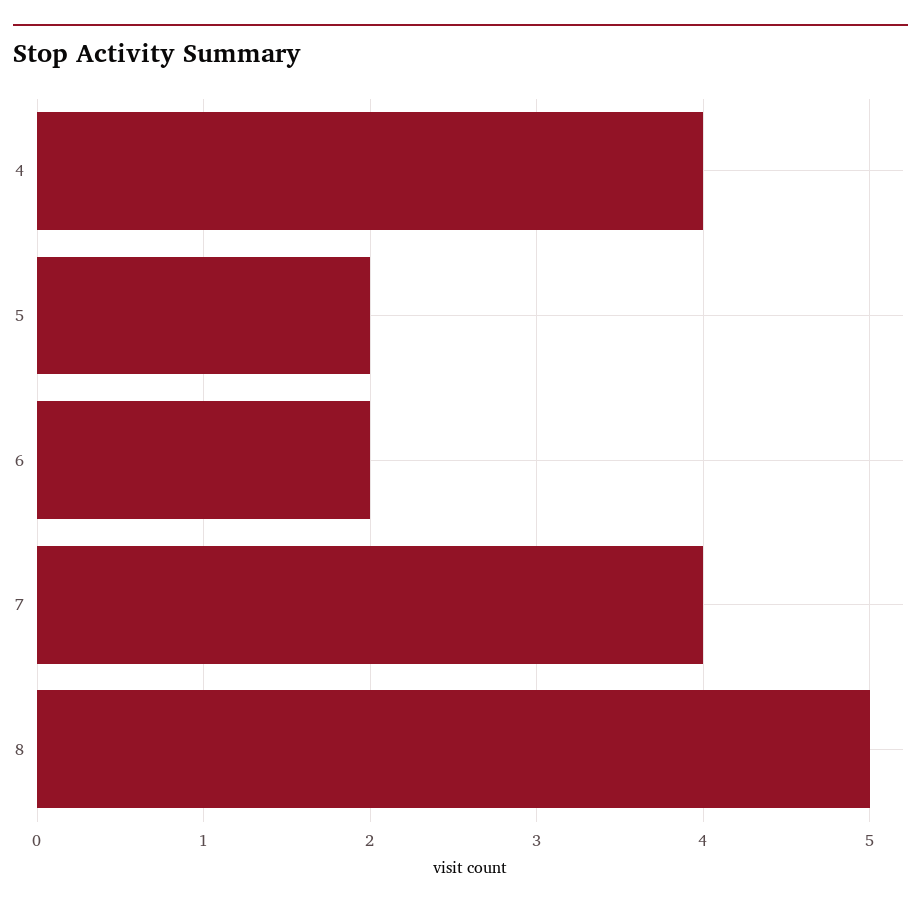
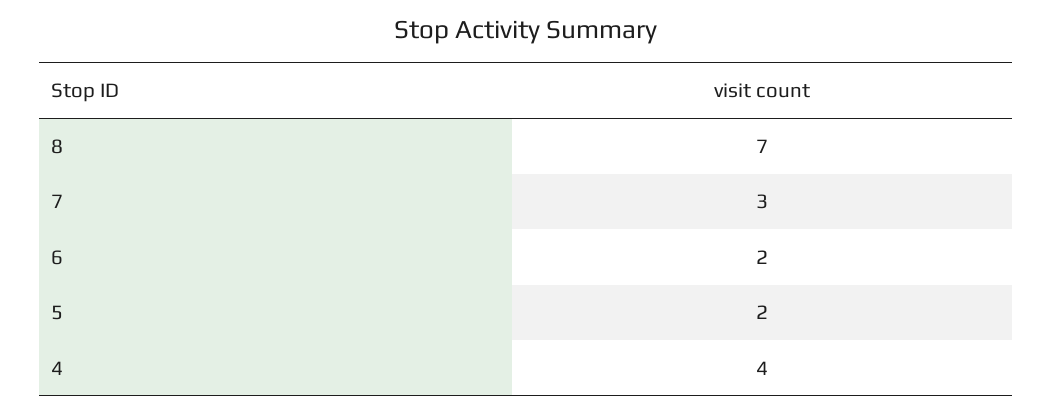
7: 4 -> 3
8: 5 -> 7

